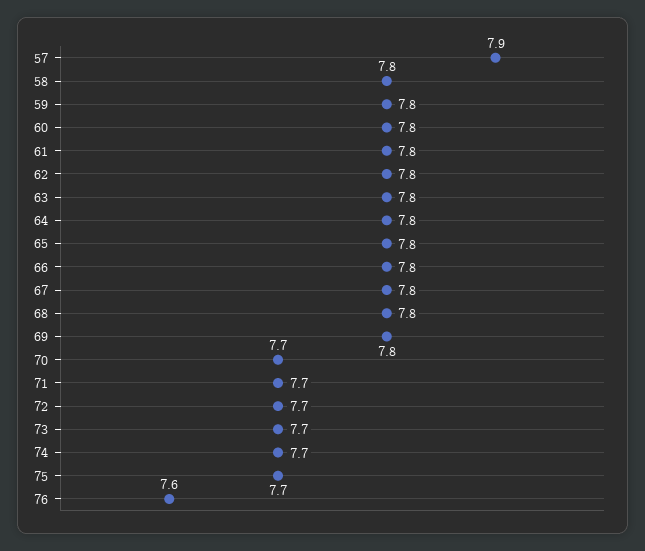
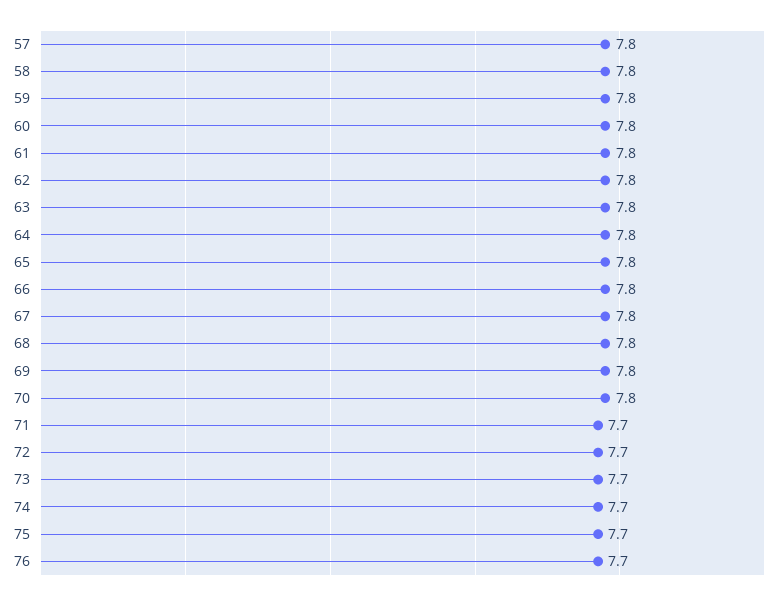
57: 7.9 -> 7.8
70: 7.7 -> 7.8
76: 7.6 -> 7.7

